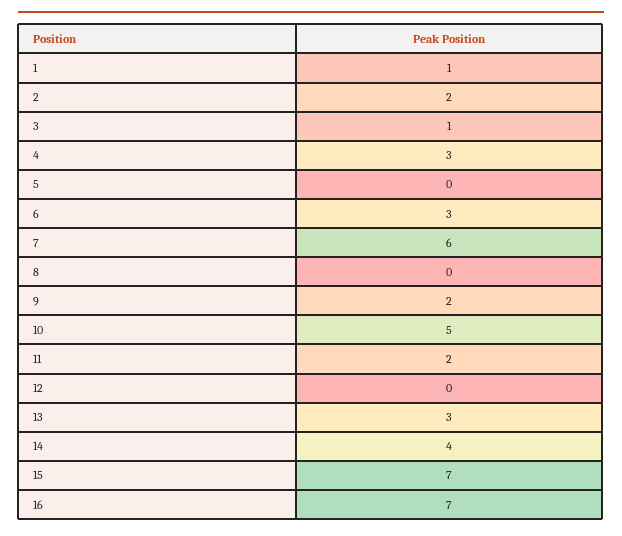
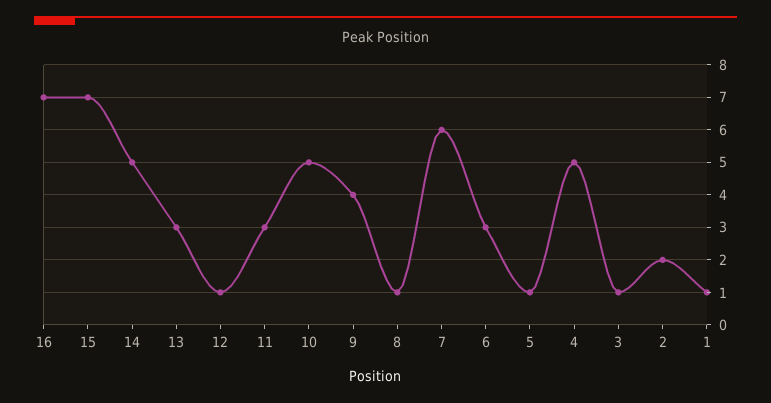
4: 3 -> 5
5: 0 -> 1
8: 0 -> 1
9: 2 -> 4
11: 2 -> 3
12: 0 -> 1
14: 4 -> 5

